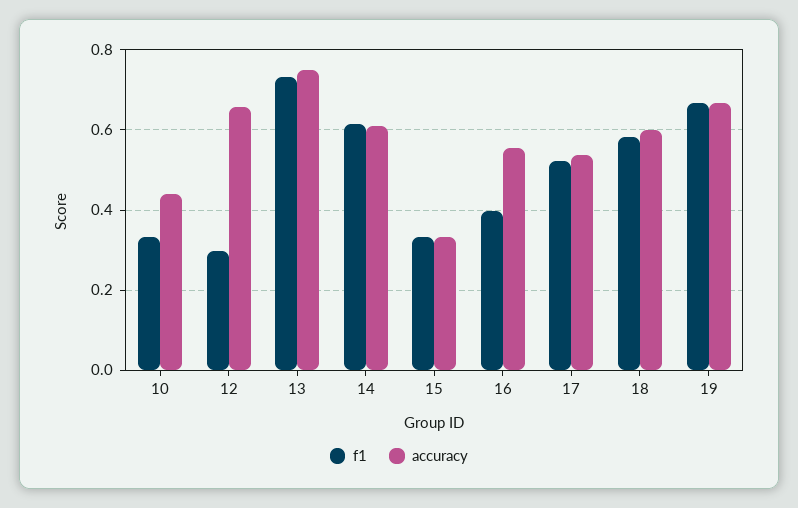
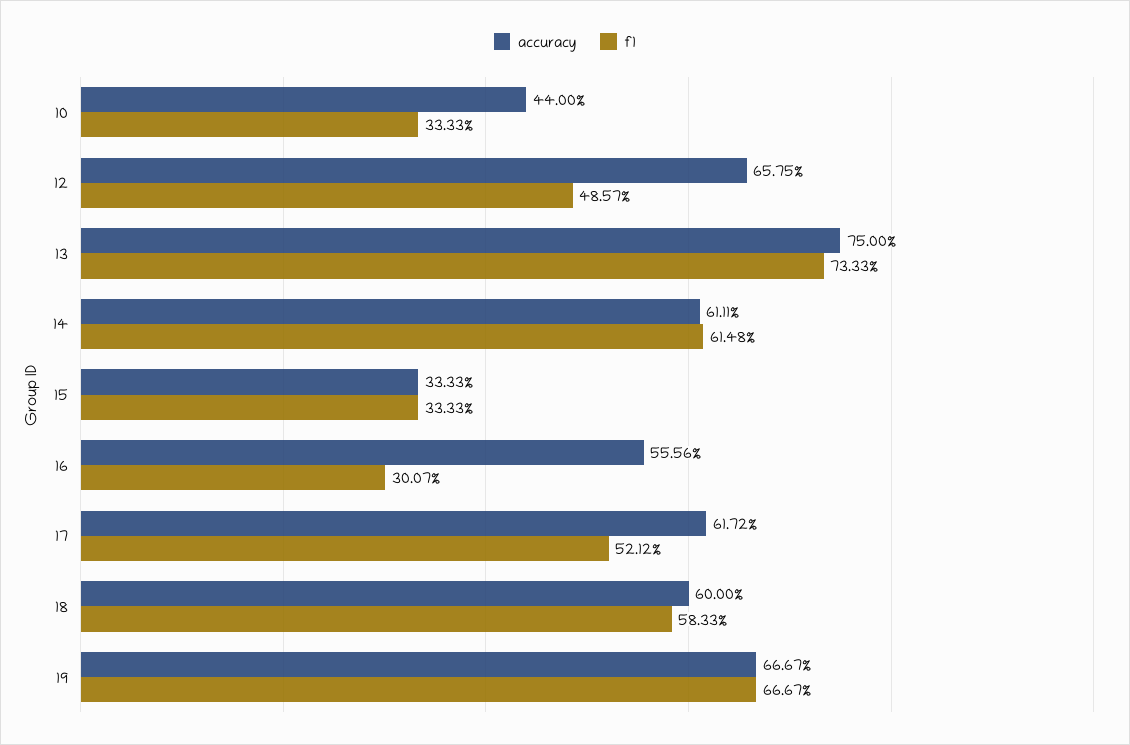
f1, 12: 0.3 -> 0.4857
f1, 16: 0.4 -> 0.3007
accuracy, 17: 0.54 -> 0.6172

